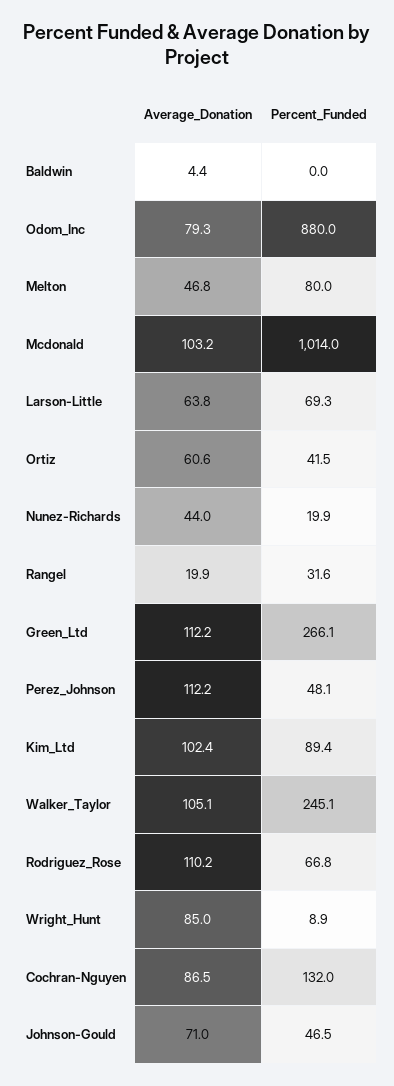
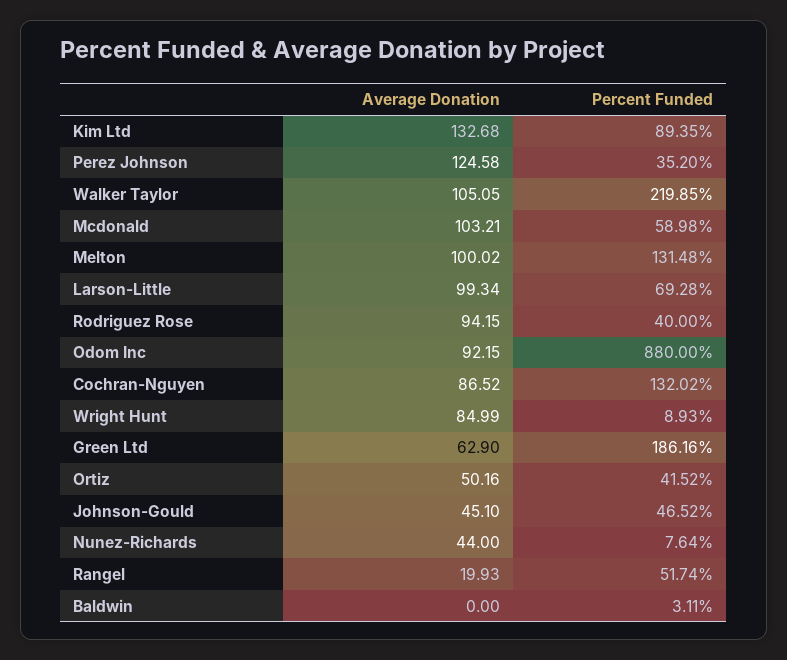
Average_Donation, Baldwin: 4.4 -> 0
Percent_Funded, Baldwin: 0 -> 3.11
Average_Donation, Odom_Inc: 79.3 -> 92.15
Average_Donation, Melton: 46.8 -> 100.02
Percent_Funded, Melton: 80 -> 131.48
Percent_Funded, Mcdonald: 1014 -> 58.98
Average_Donation, Larson-Little: 63.8 -> 99.34
Average_Donation, Ortiz: 60.6 -> 50.16
Percent_Funded, Nunez-Richards: 19.9 -> 7.64
Percent_Funded, Rangel: 31.6 -> 51.74
Average_Donation, Green_Ltd: 112.2 -> 62.9
Percent_Funded, Green_Ltd: 266.1 -> 186.16
Average_Donation, Perez_Johnson: 112.2 -> 124.58
Percent_Funded, Perez_Johnson: 48.1 -> 35.2
Average_Donation, Kim_Ltd: 102.4 -> 132.68
Percent_Funded, Walker_Taylor: 245.1 -> 219.85
Average_Donation, Rodriguez_Rose: 110.2 -> 94.15
Percent_Funded, Rodriguez_Rose: 66.8 -> 40
Average_Donation, Johnson-Gould: 71 -> 45.1

